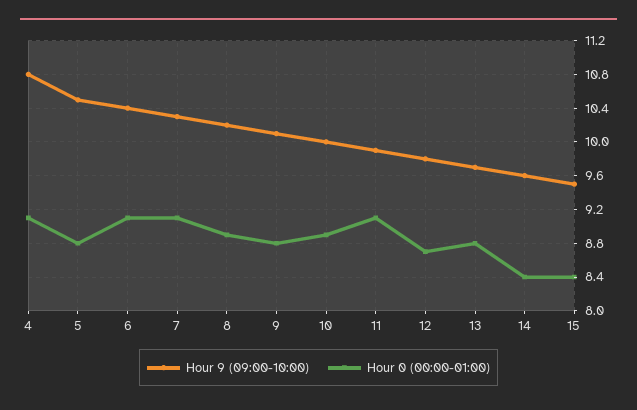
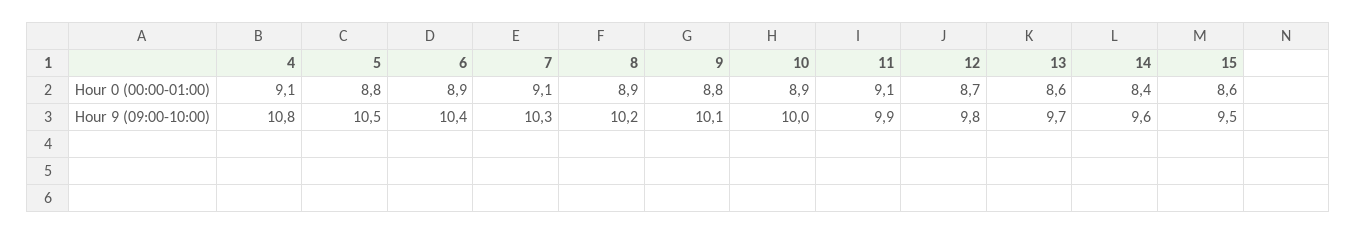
Hour 0 (00:00-01:00), 6: 9.1 -> 8.9
Hour 0 (00:00-01:00), 13: 8.8 -> 8.6
Hour 0 (00:00-01:00), 15: 8.4 -> 8.6

